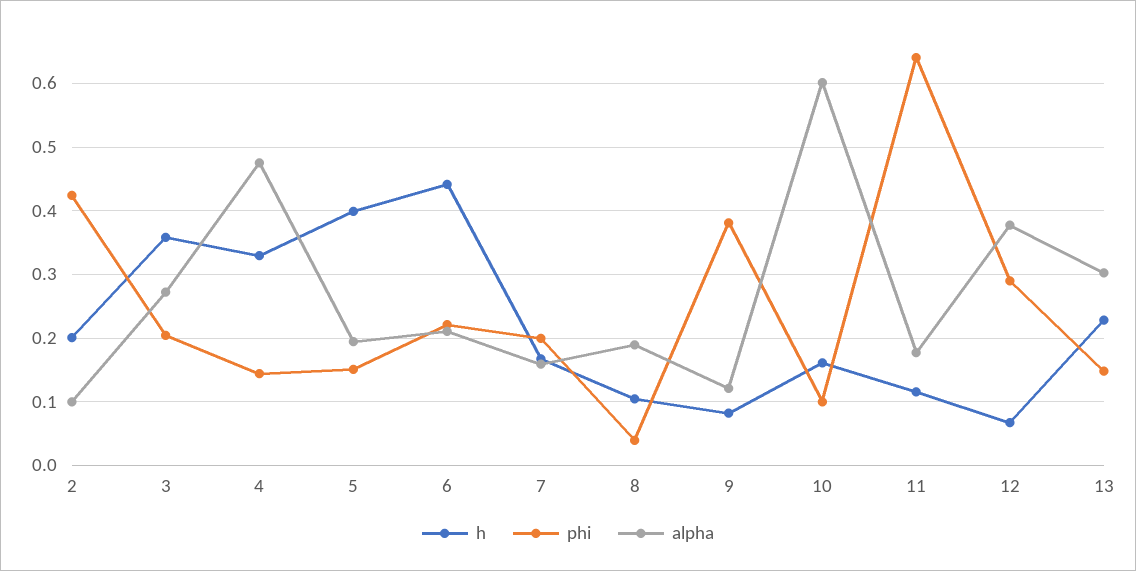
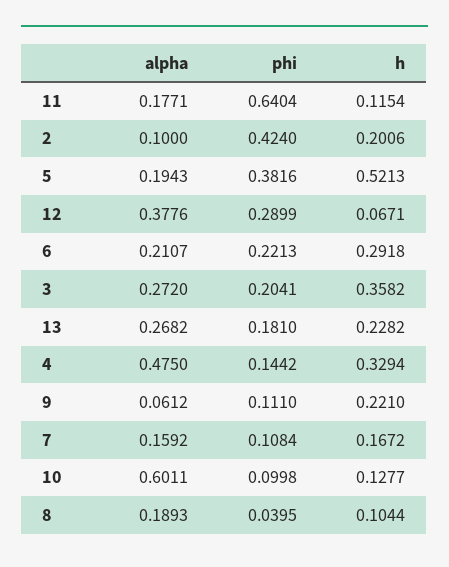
h, 5: 0.4 -> 0.5213
phi, 5: 0.15 -> 0.3816
h, 6: 0.44 -> 0.2918
phi, 7: 0.2 -> 0.1084
h, 9: 0.08 -> 0.221
phi, 9: 0.38 -> 0.111
alpha, 9: 0.12 -> 0.0612
h, 10: 0.16 -> 0.1277
phi, 13: 0.15 -> 0.181
alpha, 13: 0.3 -> 0.2682

